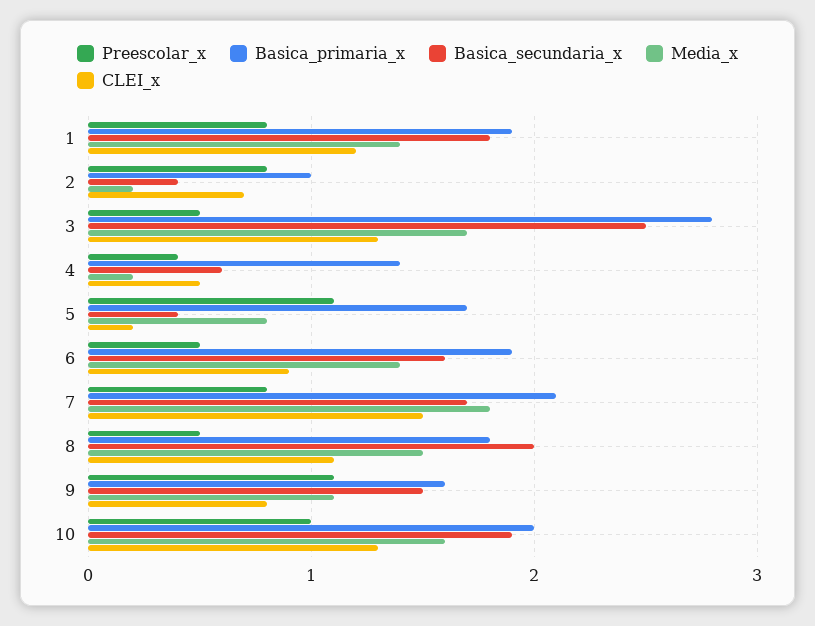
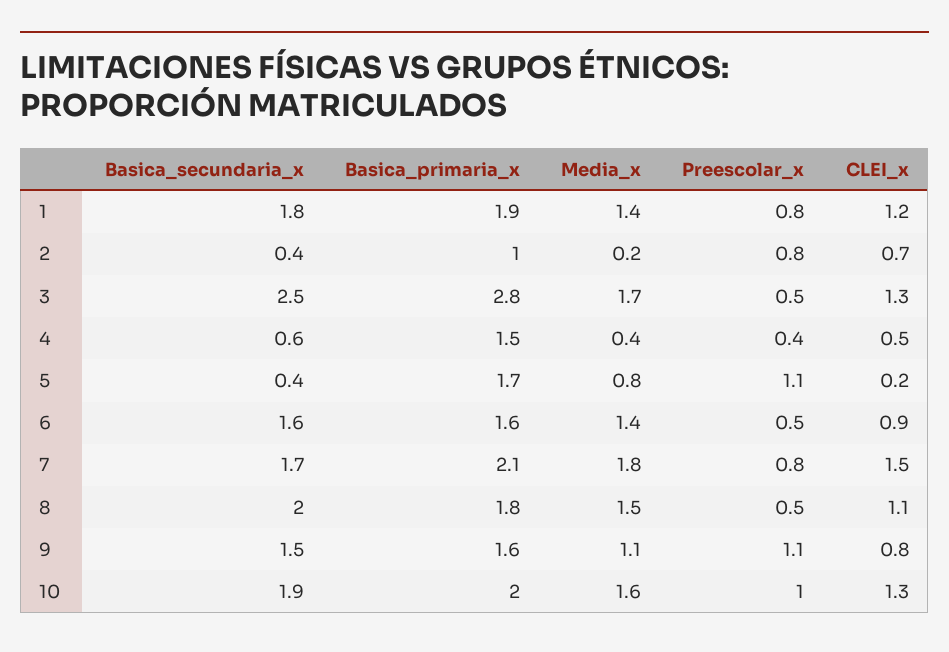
Basica_primaria_x, 4: 1.4 -> 1.5
Media_x, 4: 0.2 -> 0.4
Basica_primaria_x, 6: 1.9 -> 1.6

